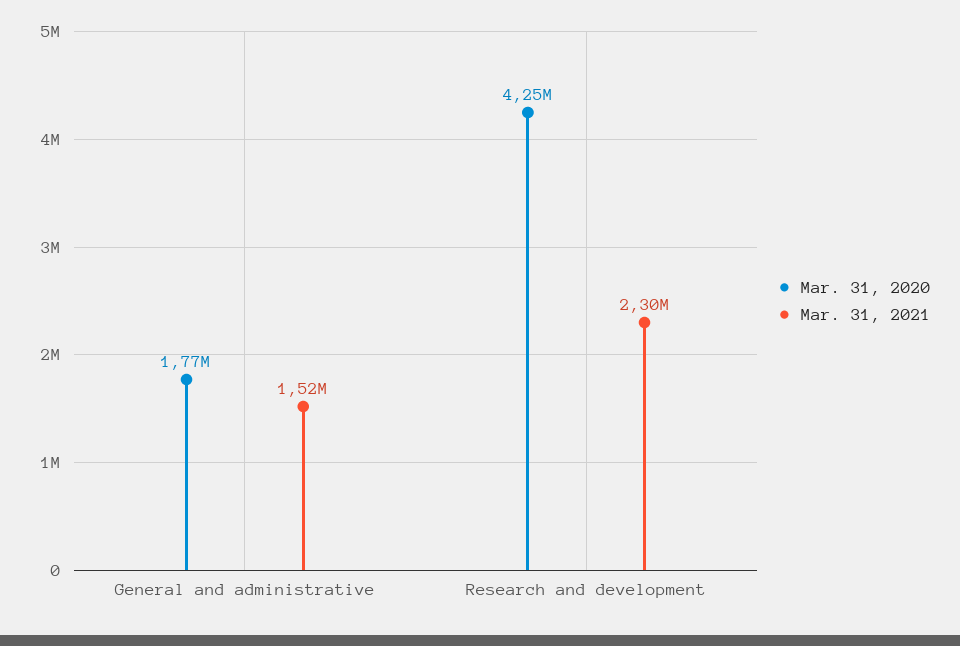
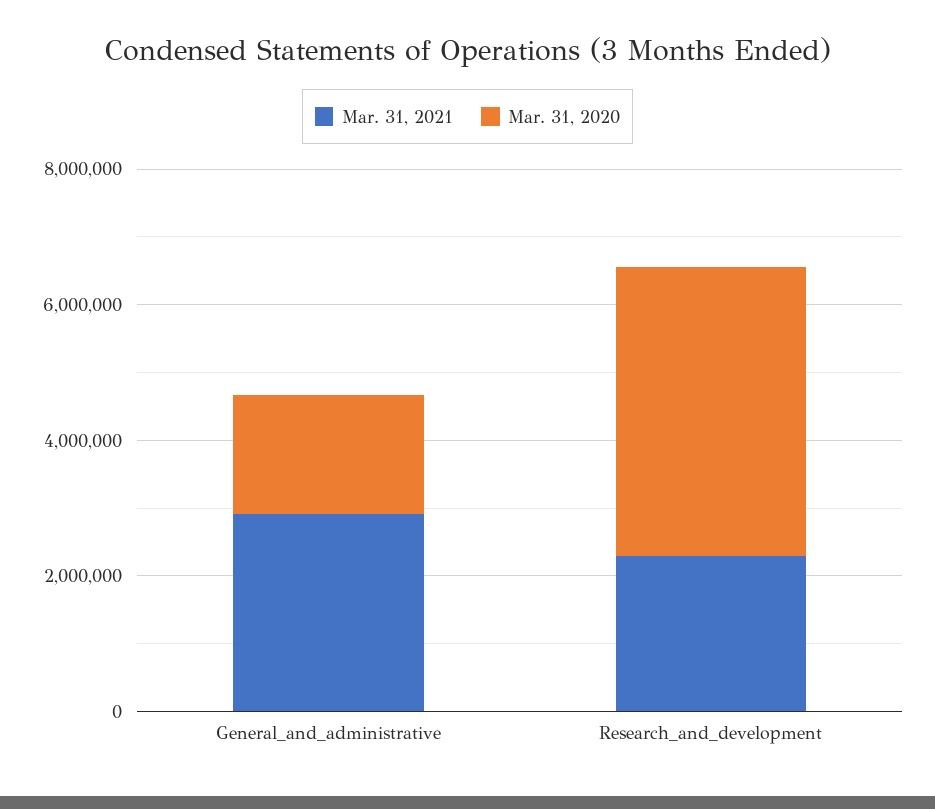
Mar. 31, 2021, General and administrative: 1520000 -> 3000000

